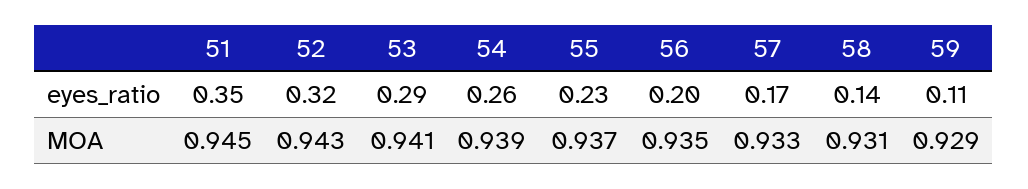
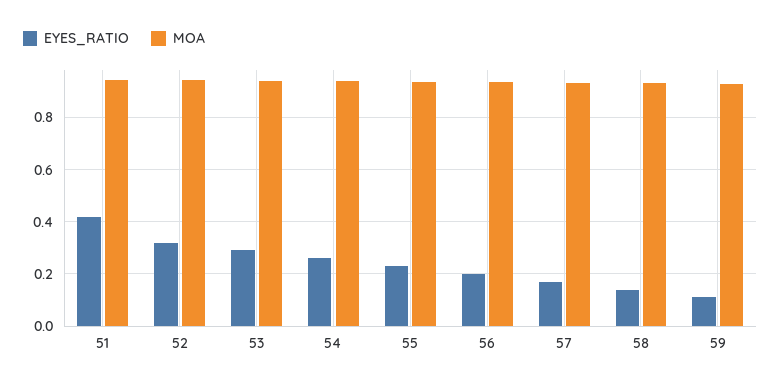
eyes_ratio, 51: 0.35 -> 0.425

